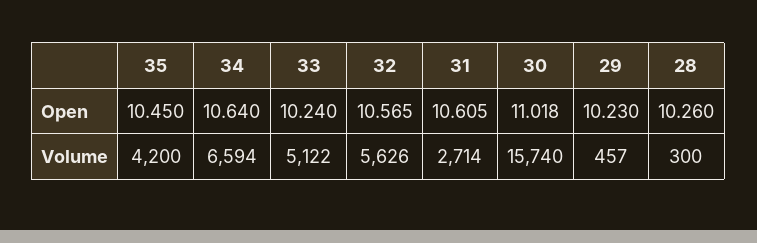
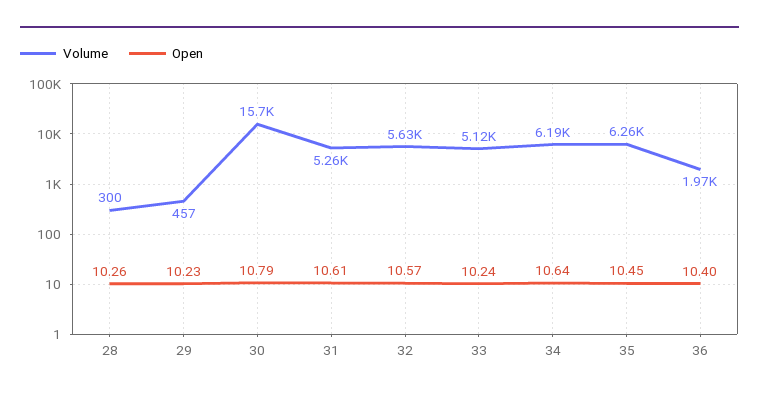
Open, 30: 11.018 -> 10.79
Volume, 35: 4200 -> 6260
Volume, 34: 6594 -> 6190
Volume, 31: 2714 -> 5260
Volume, 36: none -> 1970
Open, 36: none -> 10.4

